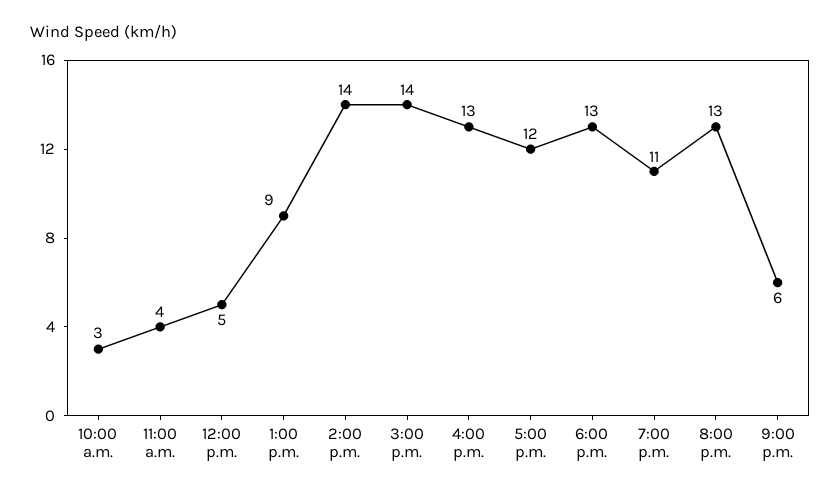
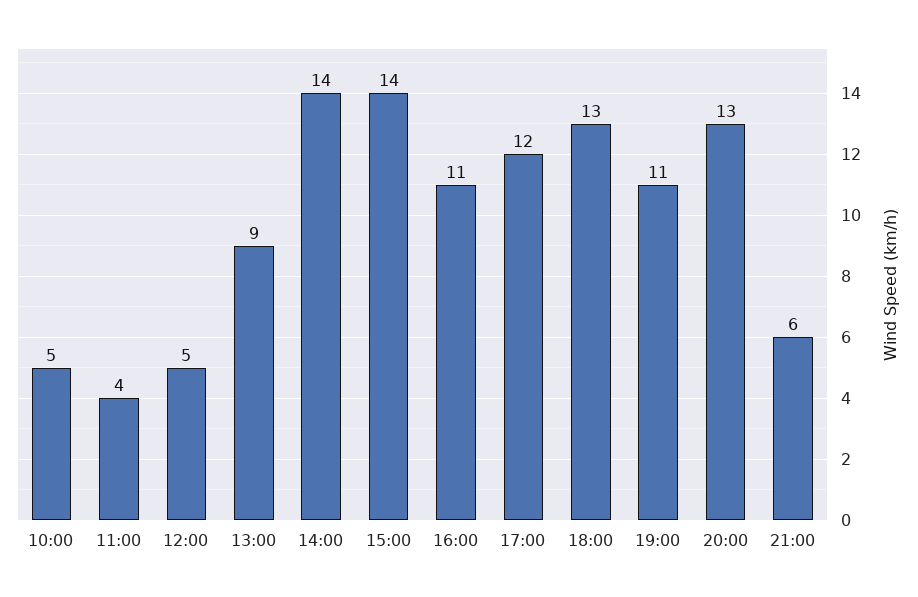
10:00 a.m.: 3 -> 5
4:00 p.m.: 13 -> 11

